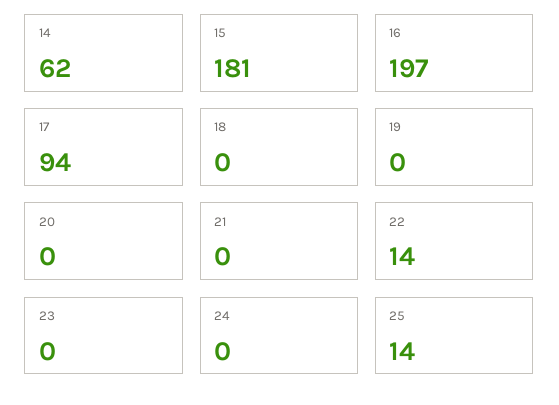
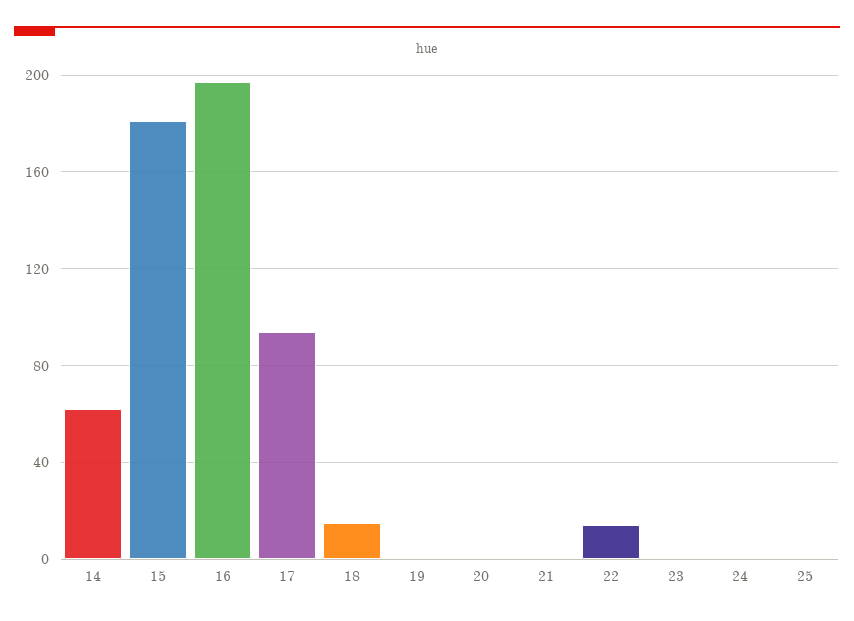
18: 0 -> 15
25: 14 -> 0

